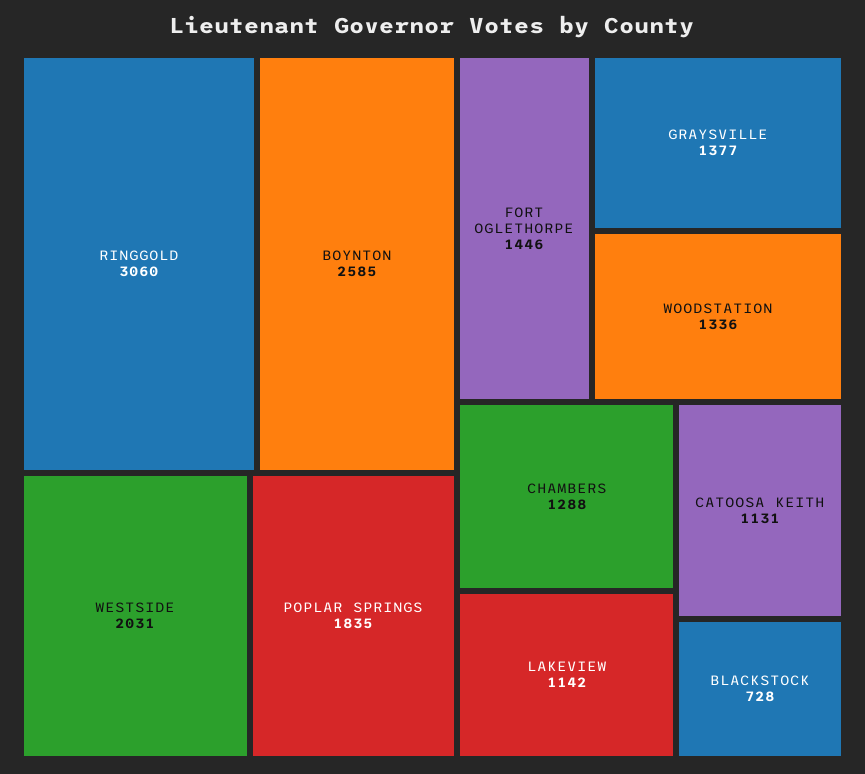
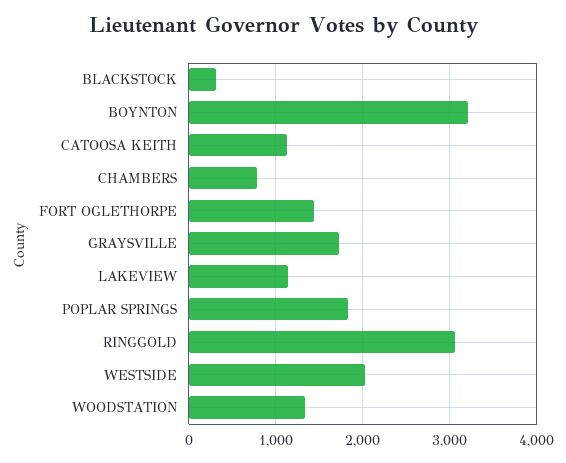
BOYNTON: 2585 -> 3200
GRAYSVILLE: 1377 -> 1700
CHAMBERS: 1288 -> 800
BLACKSTOCK: 728 -> 300

